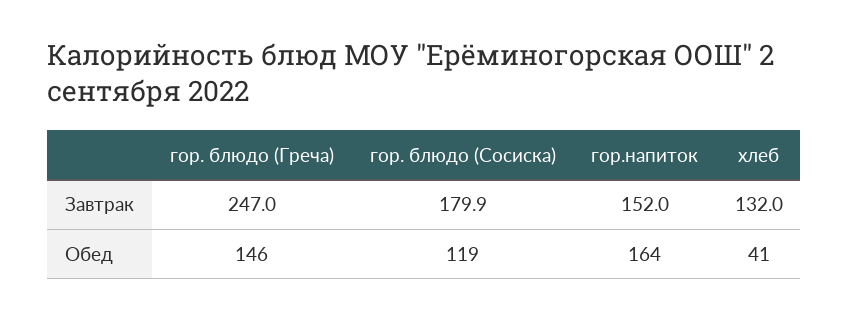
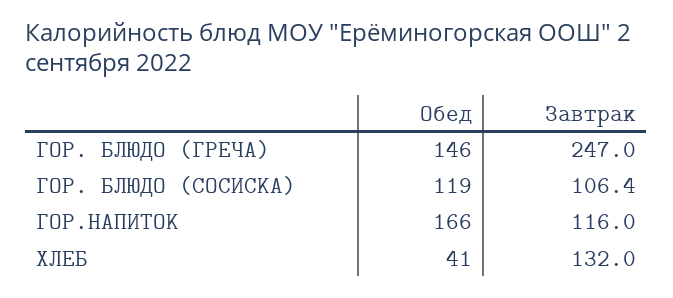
гор. блюдо (Сосиска), Завтрак: 179.9 -> 106.4
гор.напиток, Завтрак: 152 -> 116
гор.напиток, Обед: 164 -> 166

